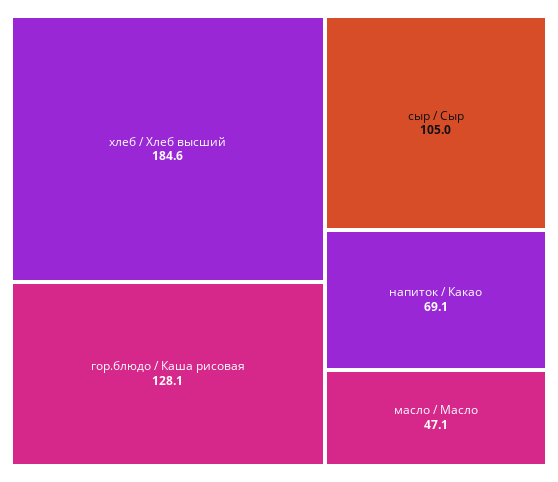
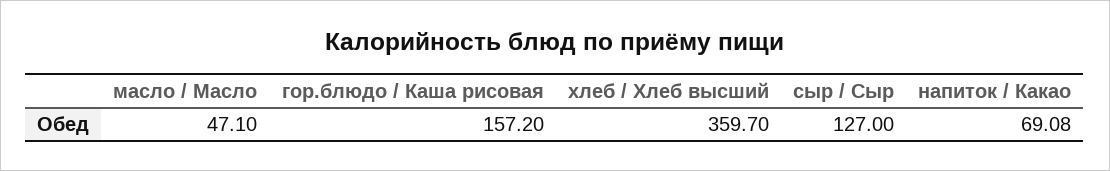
хлеб / Хлеб высший: 184.6 -> 359.7
гор.блюдо / Каша рисовая: 128.1 -> 157.2
сыр / Сыр: 105 -> 127

